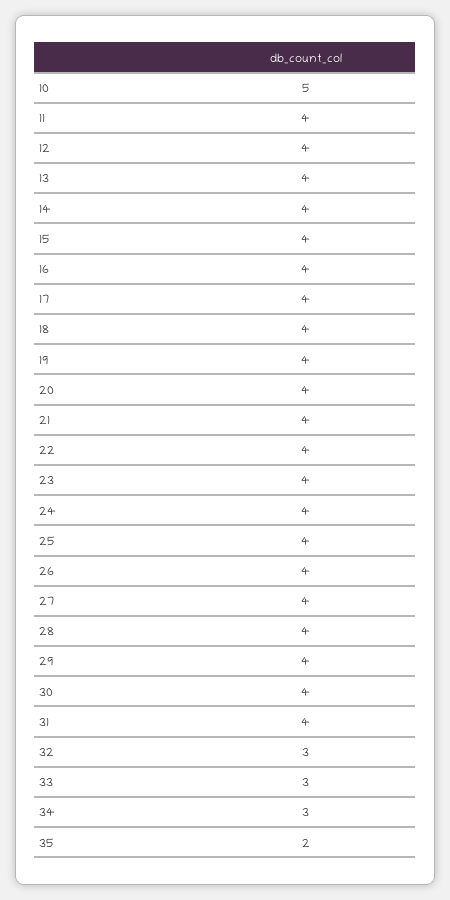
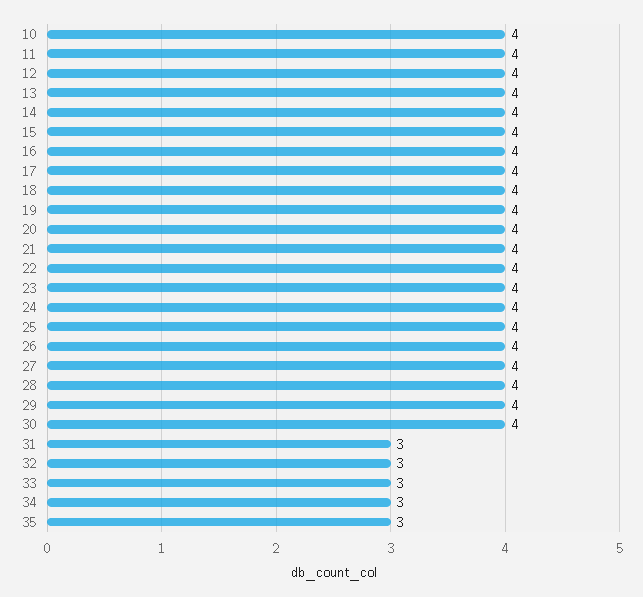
10: 5 -> 4
31: 4 -> 3
35: 2 -> 3

